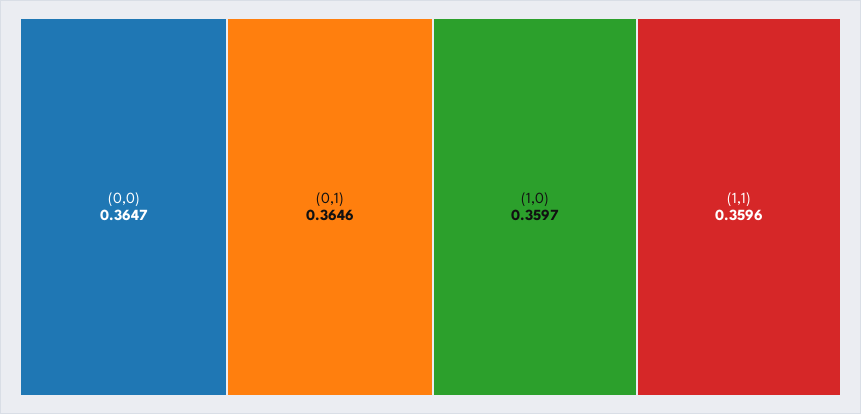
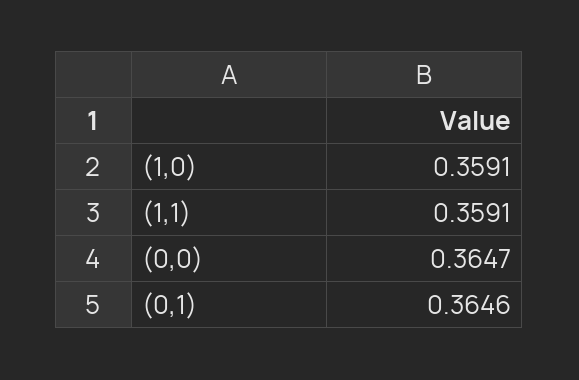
(1,0): 0.3597 -> 0.3591
(1,1): 0.3596 -> 0.3591

